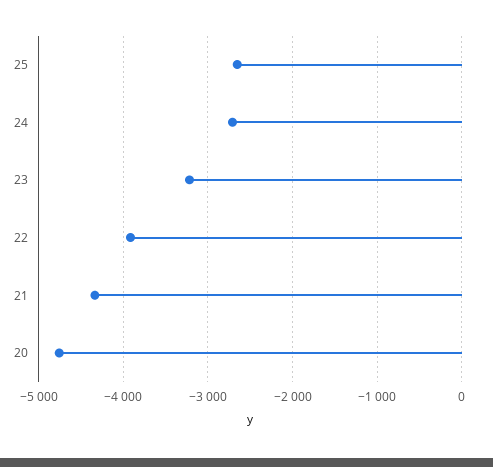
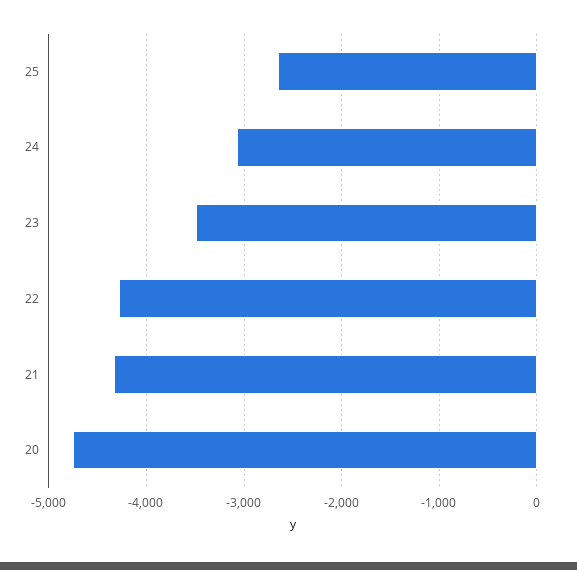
24: -2700 -> -3100
23: -3200 -> -3500
22: -3900 -> -4300

